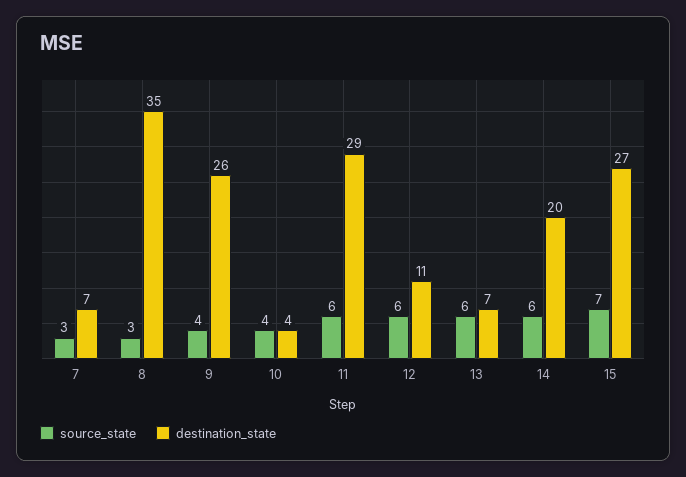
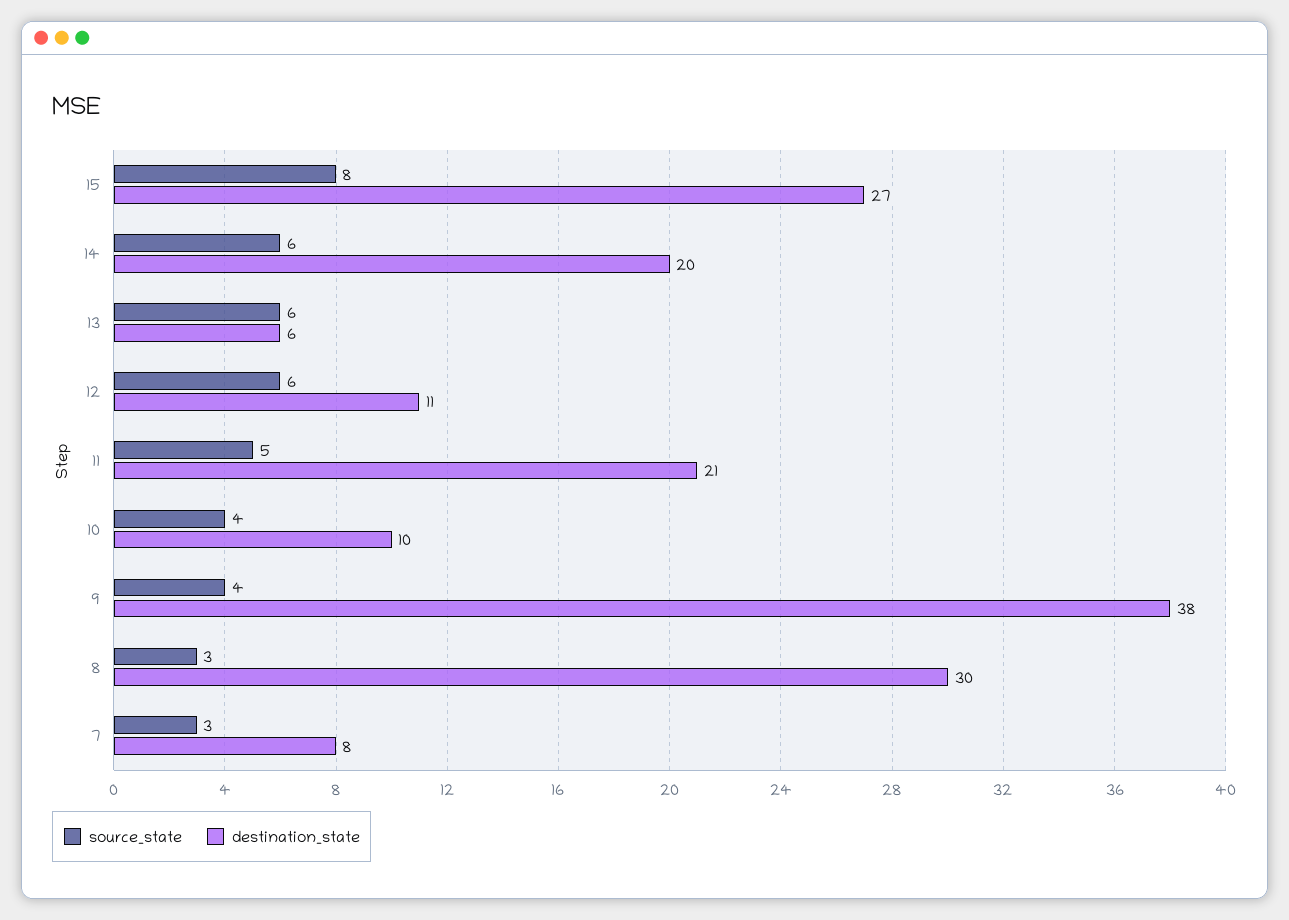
destination_state, 7: 7 -> 8
destination_state, 8: 35 -> 30
destination_state, 9: 26 -> 38
destination_state, 10: 4 -> 10
source_state, 11: 6 -> 5
destination_state, 11: 29 -> 21
destination_state, 13: 7 -> 6
source_state, 15: 7 -> 8

